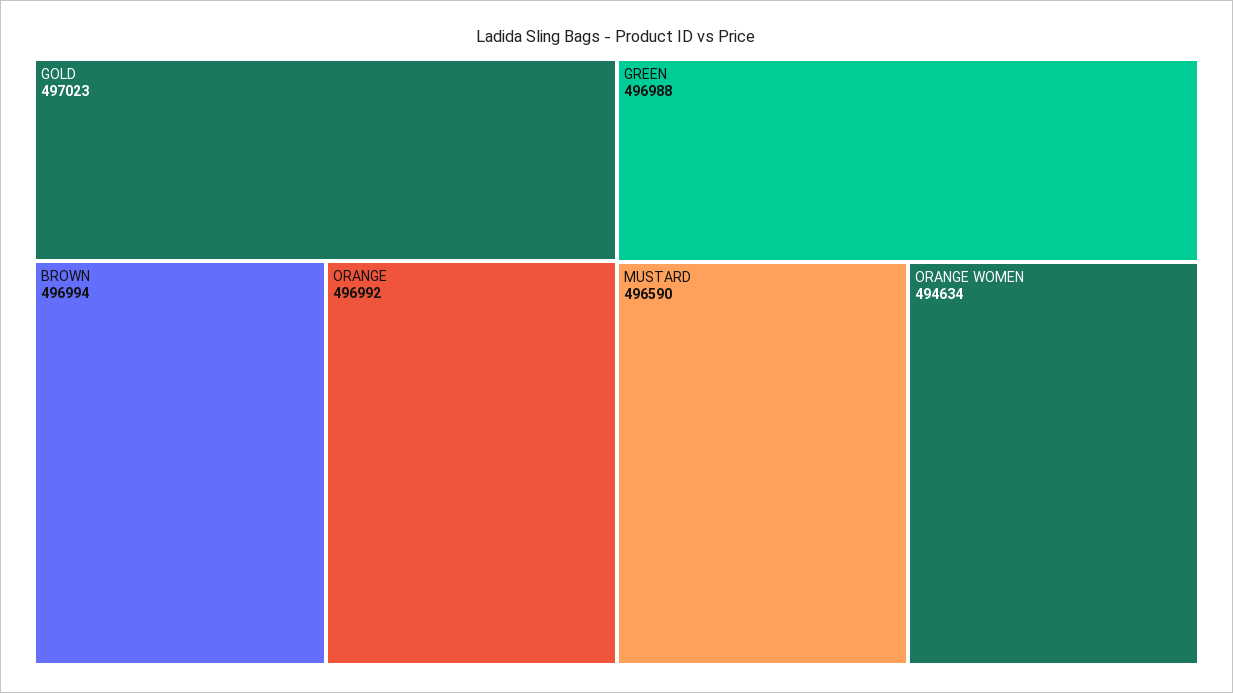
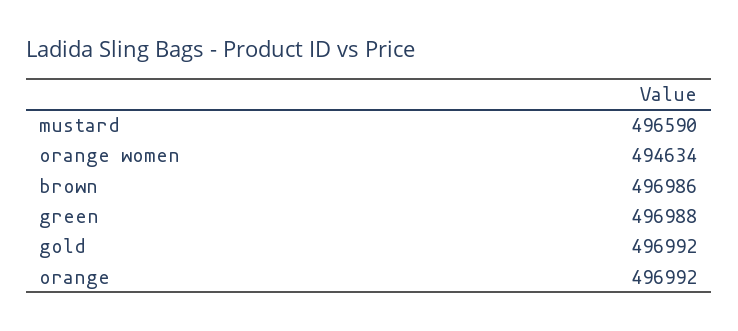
GOLD: 497023 -> 496992
BROWN: 496994 -> 496986

